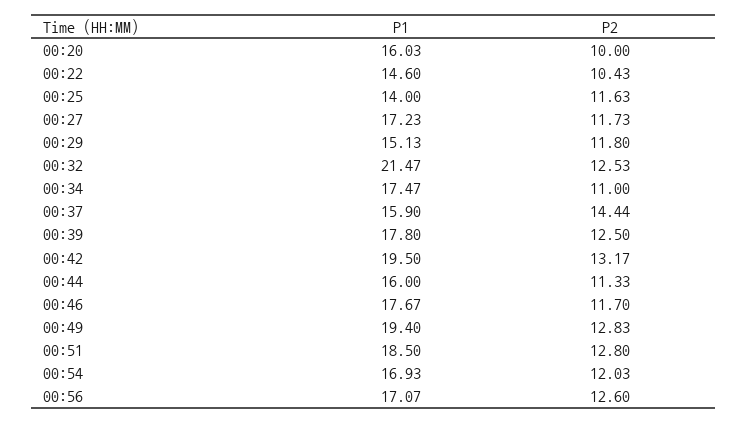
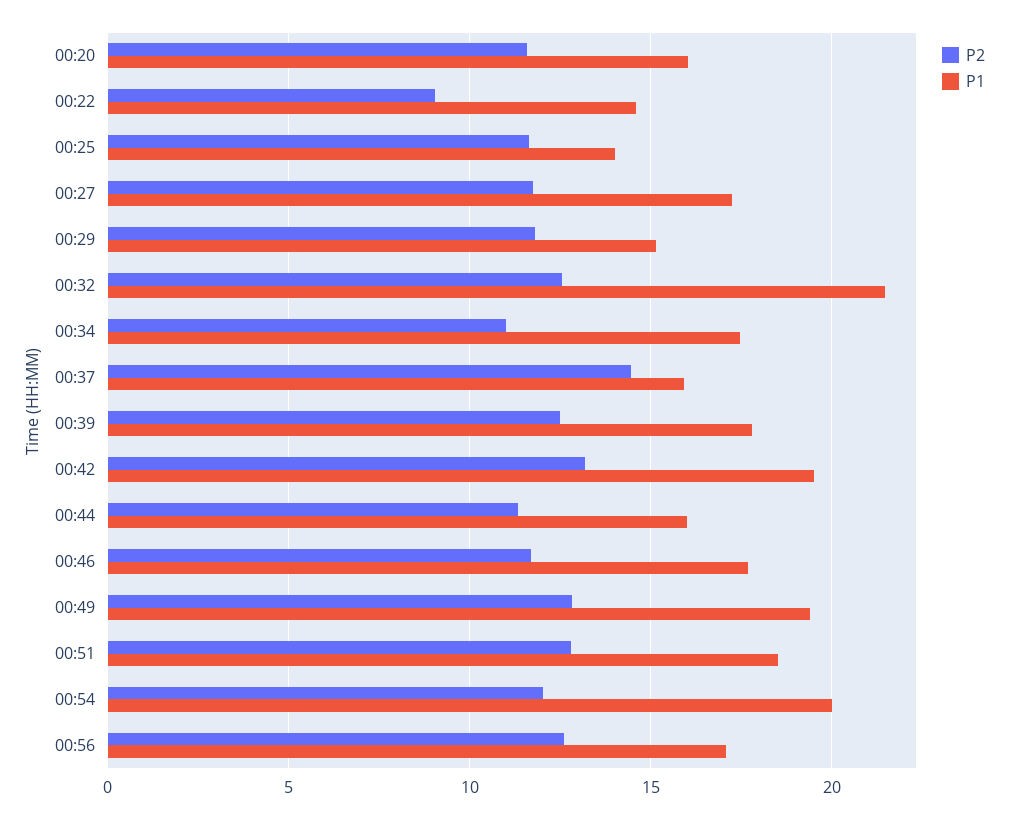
P2, 00:20: 10 -> 11.5
P2, 00:22: 10.43 -> 9
P1, 00:54: 16.93 -> 20

